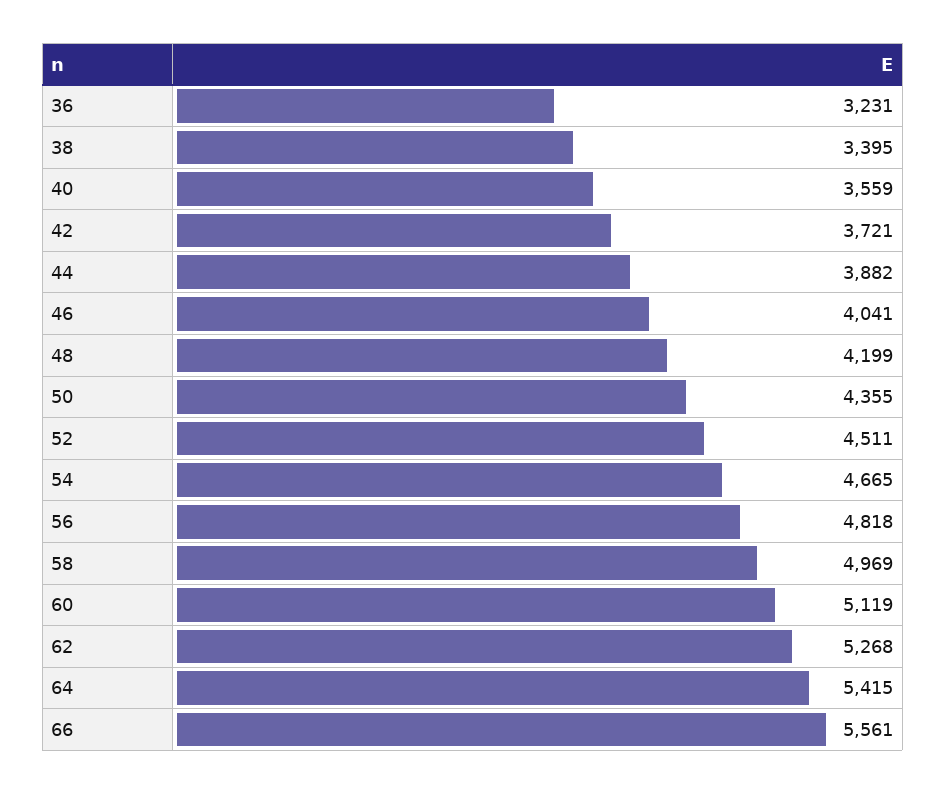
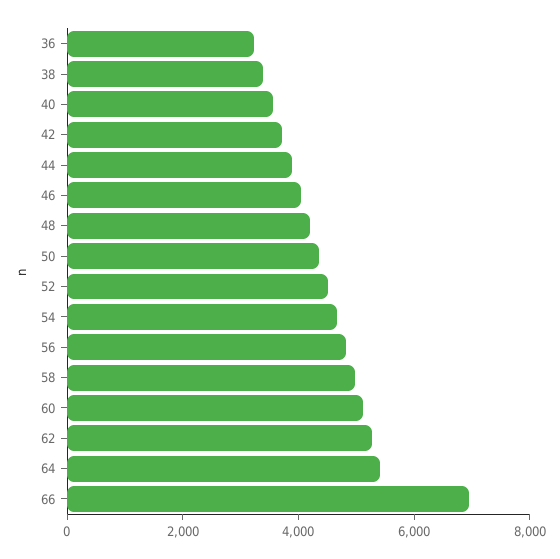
66: 5561 -> 7000

